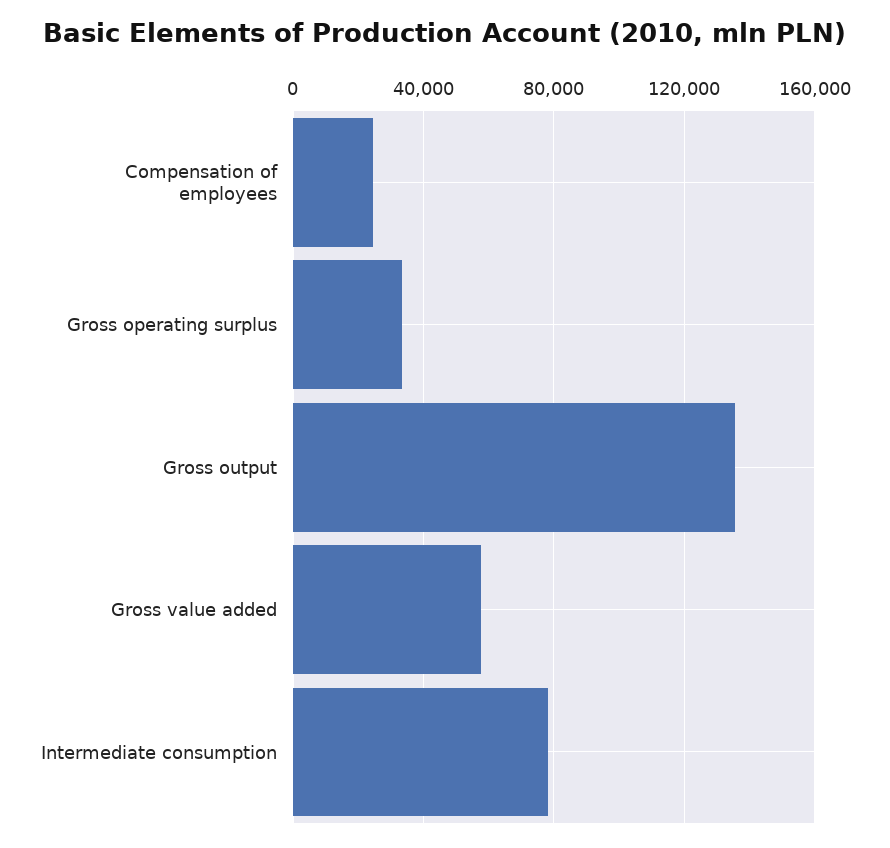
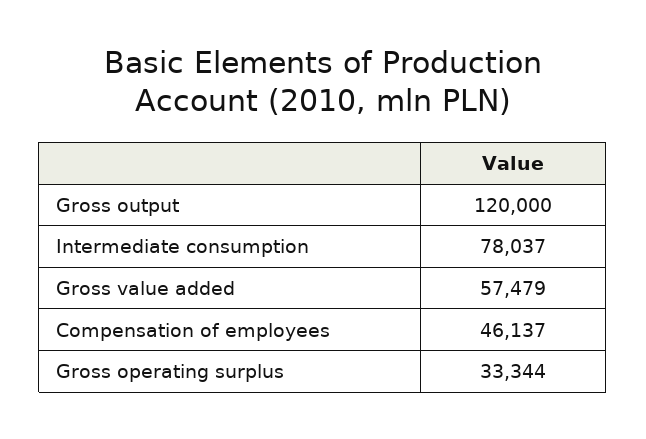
Compensation of employees: 25000 -> 46137
Gross output: 135000 -> 120000

